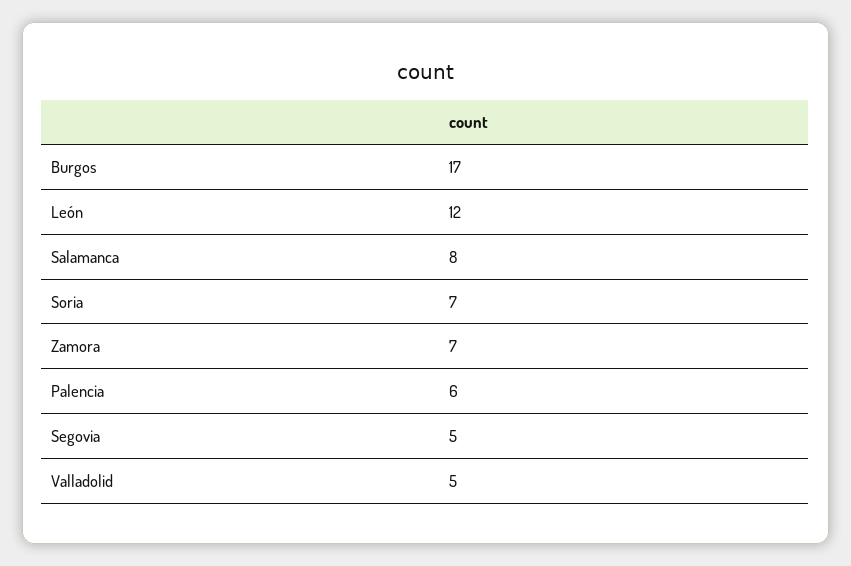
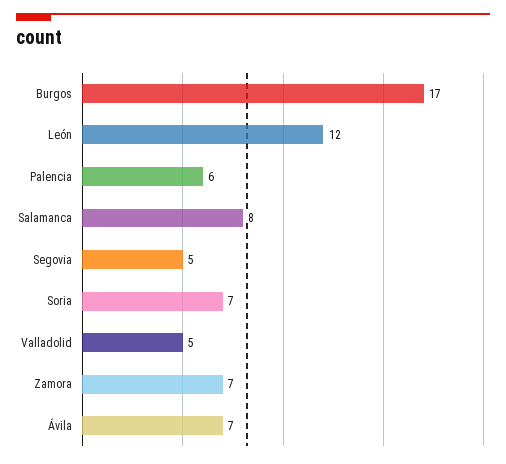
Ávila: none -> 7

